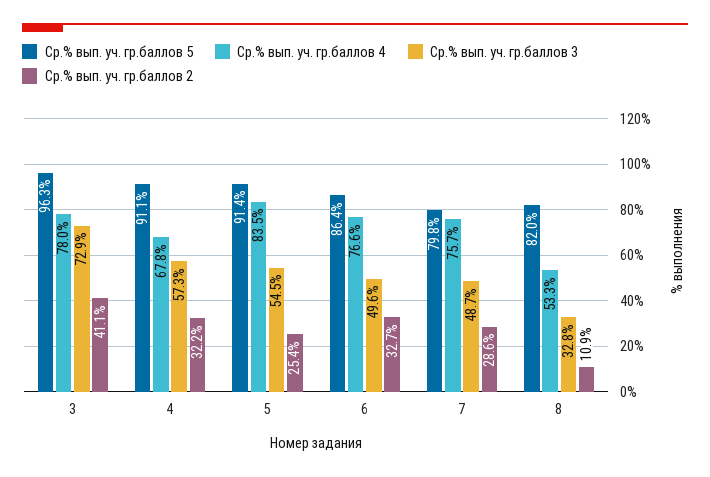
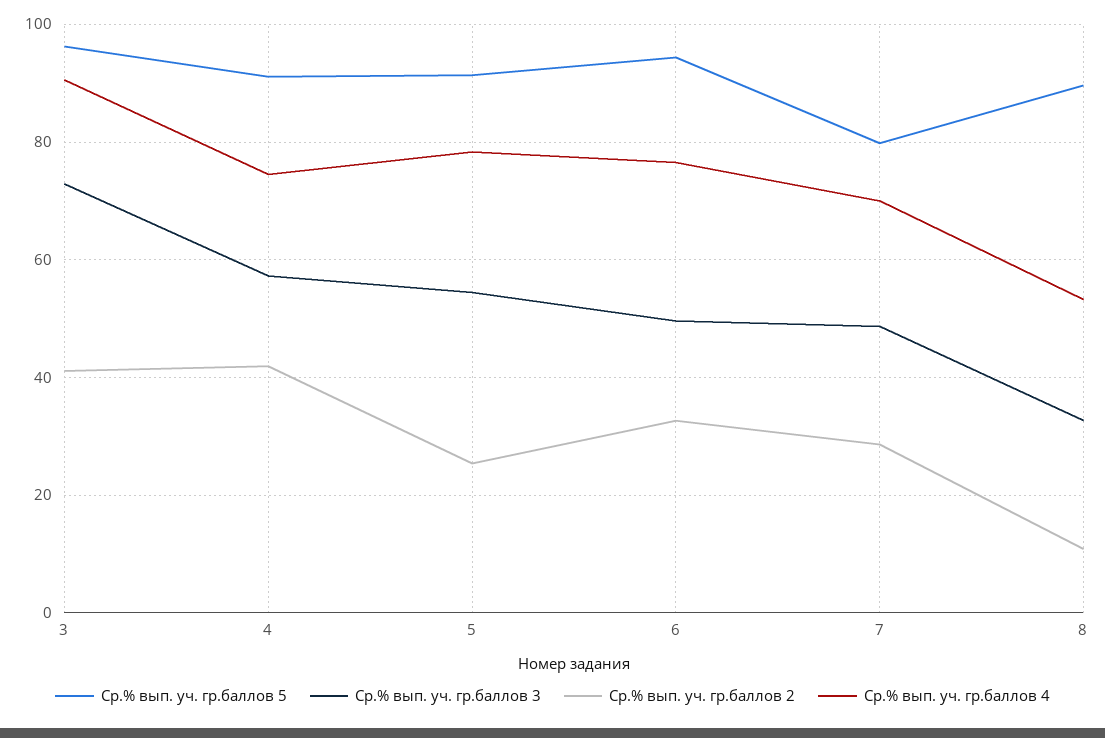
Ср.% вып. уч. гр.баллов 4, 3: 78 -> 90
Ср.% вып. уч. гр.баллов 4, 4: 67.8 -> 74
Ср.% вып. уч. гр.баллов 2, 4: 32.2 -> 42
Ср.% вып. уч. гр.баллов 4, 5: 83.5 -> 78
Ср.% вып. уч. гр.баллов 5, 6: 86.4 -> 94
Ср.% вып. уч. гр.баллов 4, 7: 75.7 -> 70
Ср.% вып. уч. гр.баллов 5, 8: 82 -> 90

